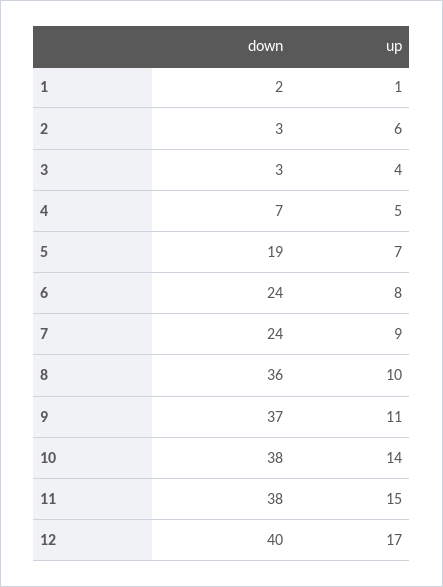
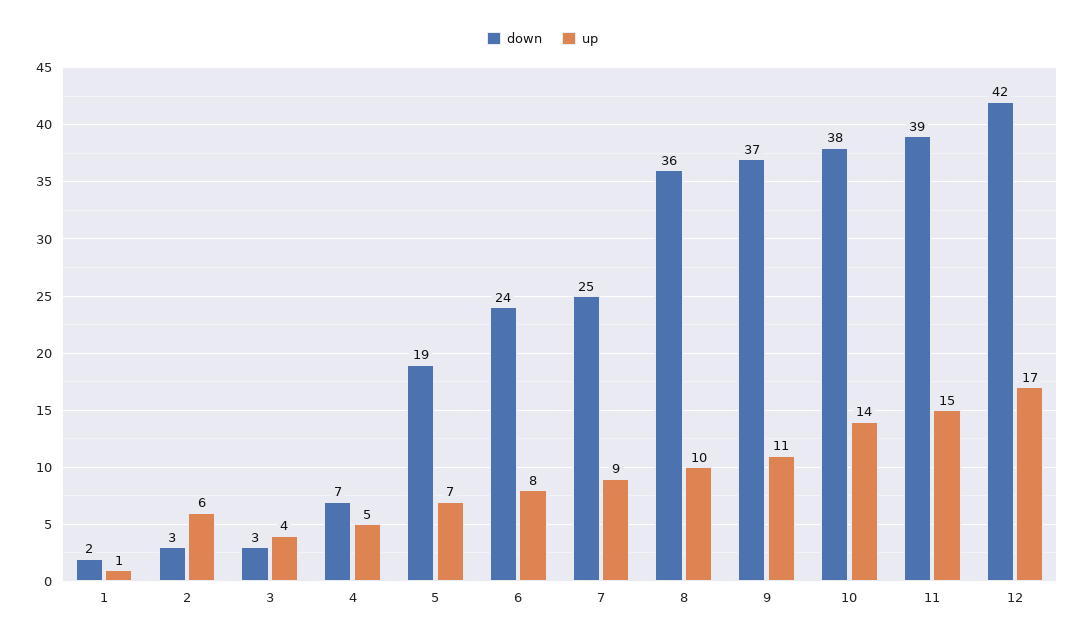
down, 7: 24 -> 25
down, 11: 38 -> 39
down, 12: 40 -> 42

